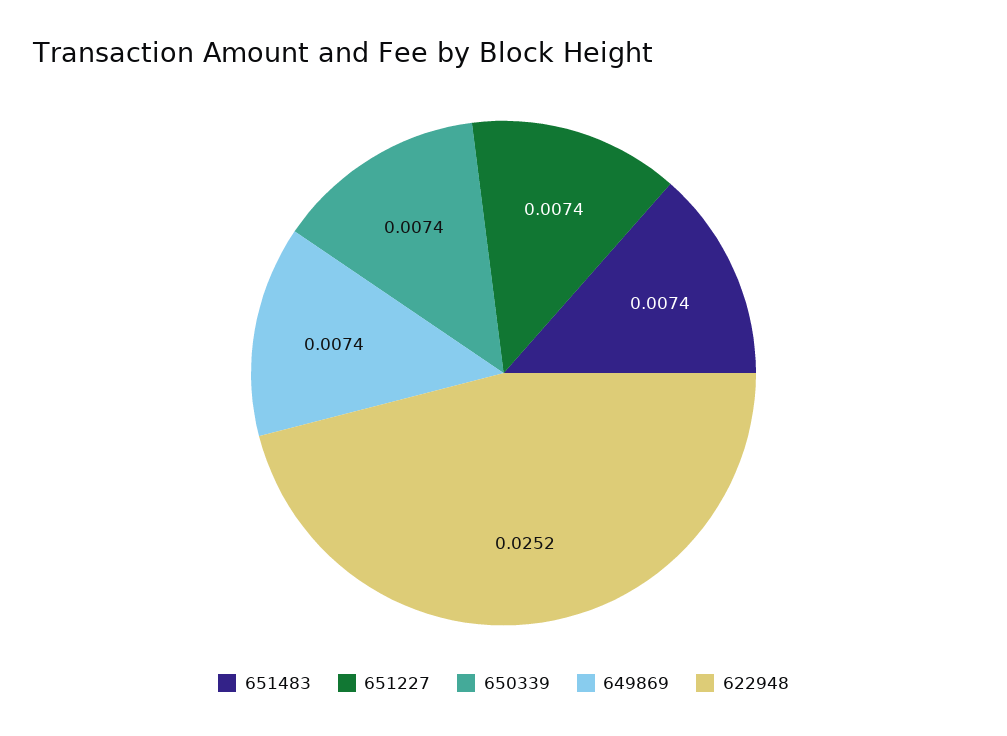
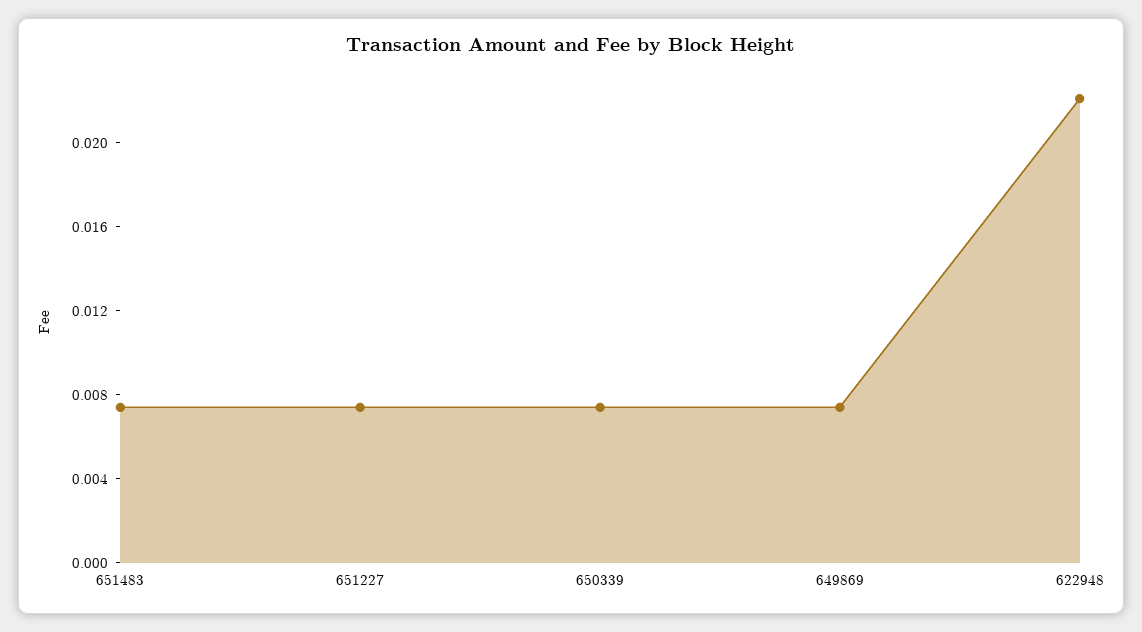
622948: 0.0252 -> 0.022

